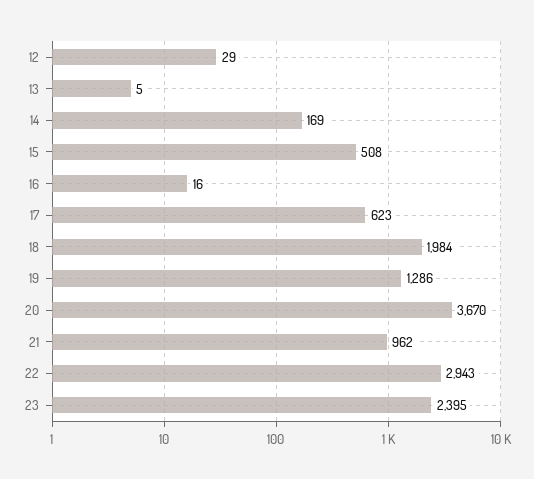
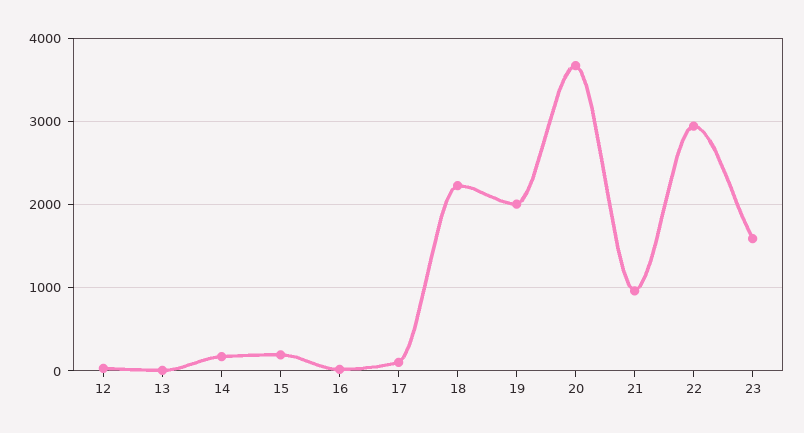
15: 508 -> 200
17: 623 -> 100
18: 1984 -> 2200
19: 1286 -> 2000
23: 2395 -> 1600

